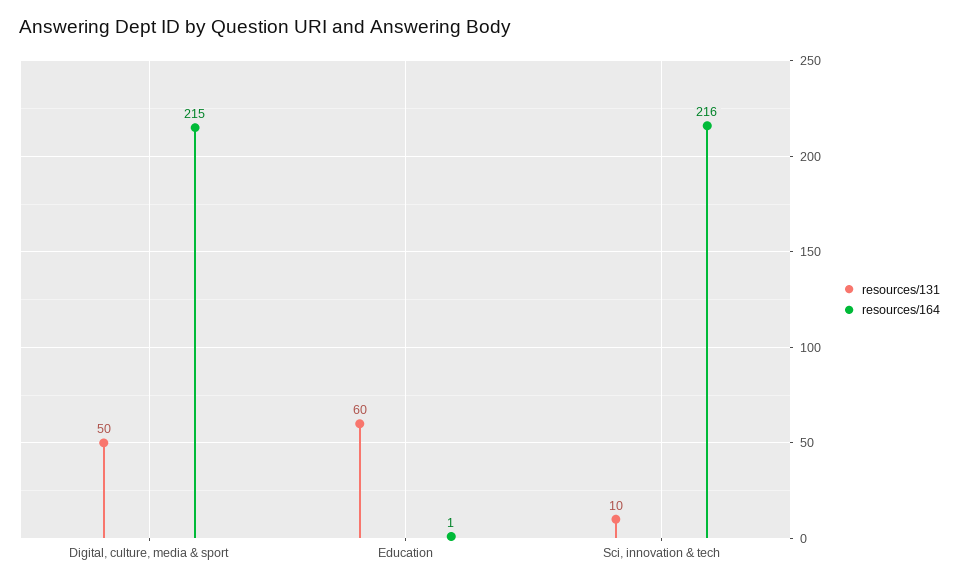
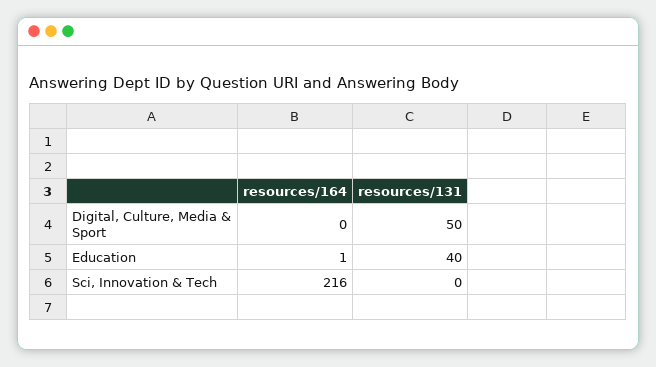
resources/164, Digital, culture, media & sport: 215 -> 0
resources/131, Education: 60 -> 40
resources/131, Sci, innovation & tech: 10 -> 0

